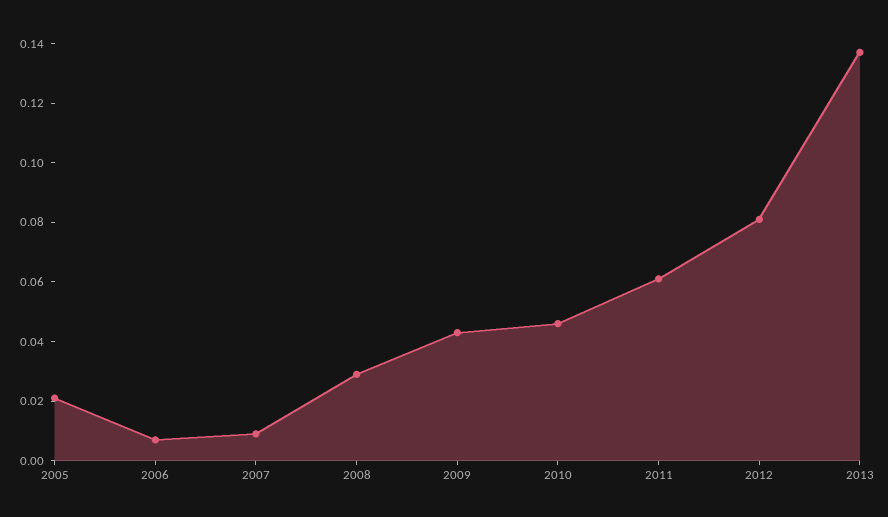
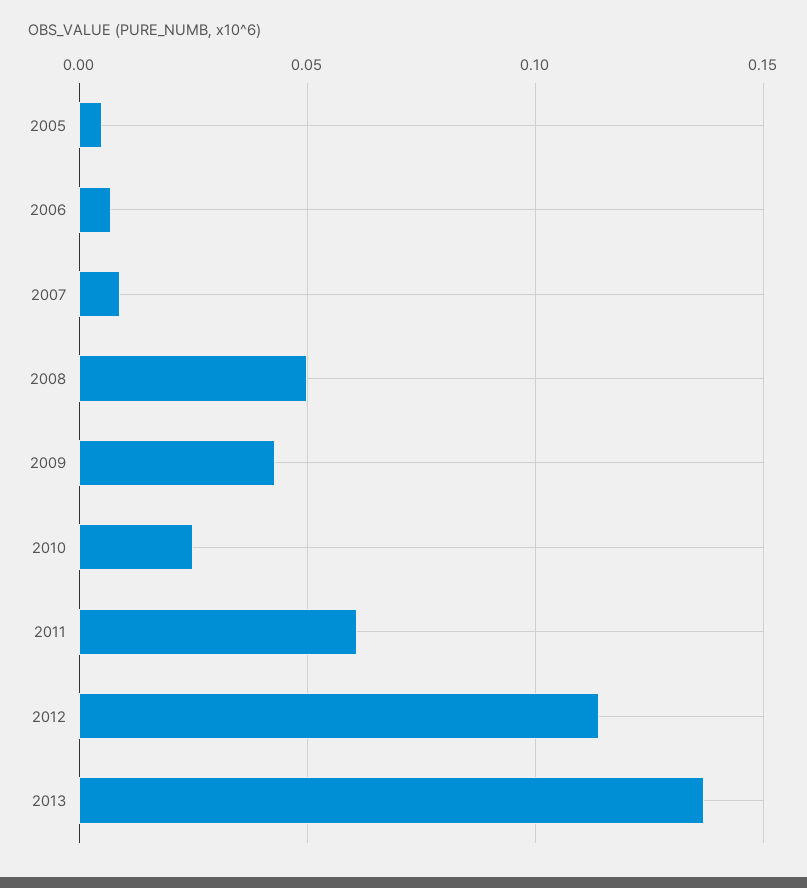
2005: 0.02 -> 0.005
2008: 0.03 -> 0.05
2010: 0.045 -> 0.025
2012: 0.08 -> 0.115

